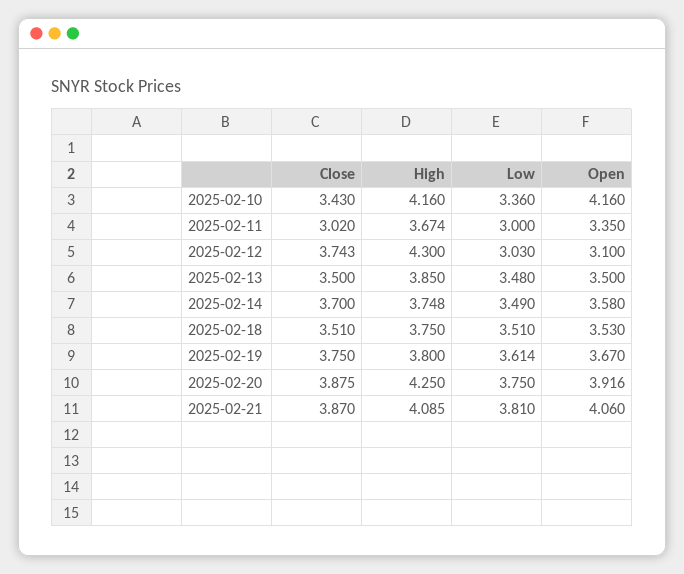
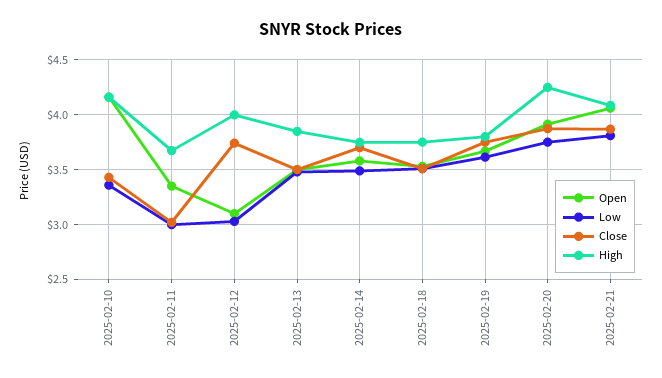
High, 2025-02-12: 4.3 -> 4

